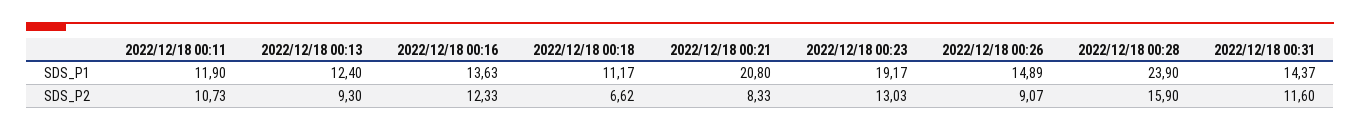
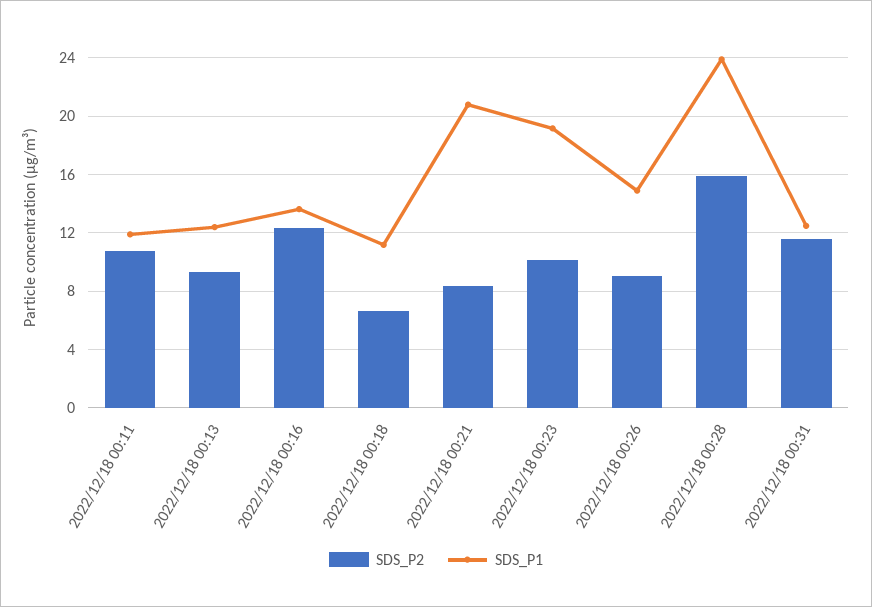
SDS_P1, 2022/12/18 00:31: 14.37 -> 12.5
SDS_P2, 2022/12/18 00:23: 13.03 -> 10

